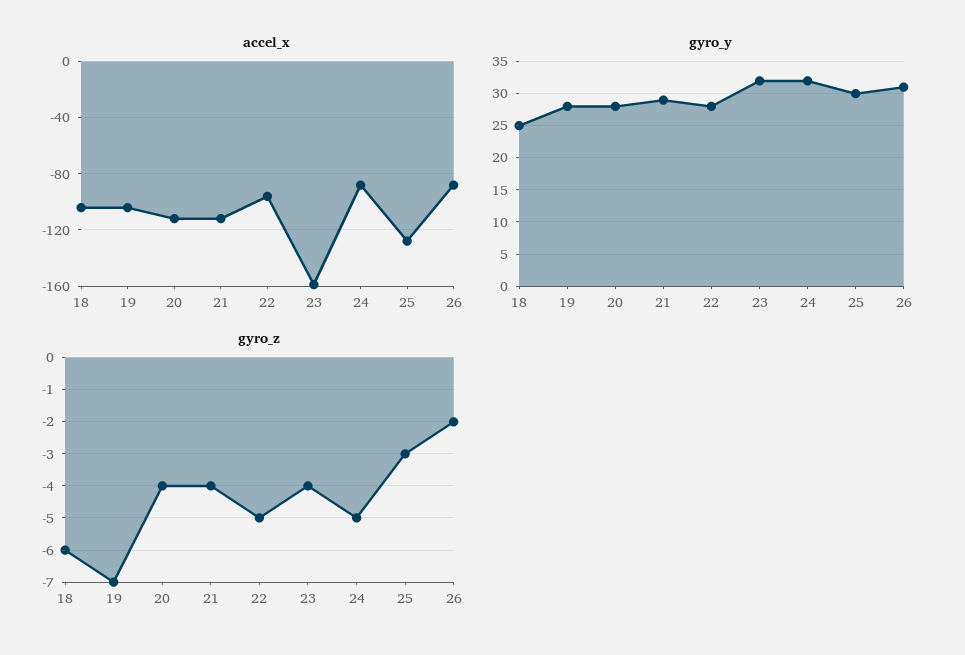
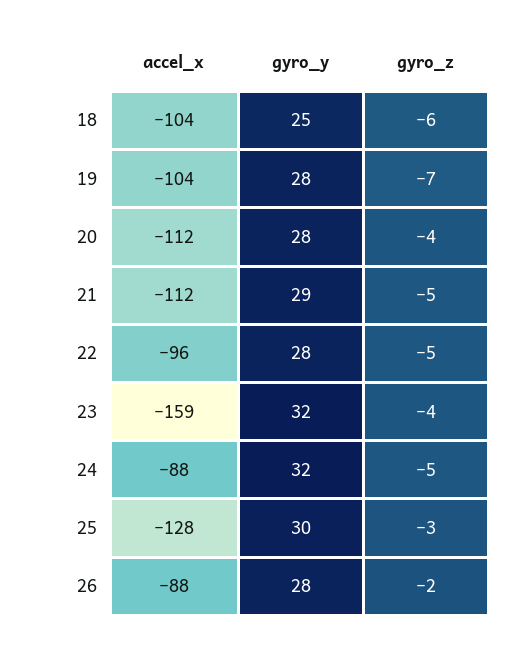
gyro_y, 26: 31 -> 28
gyro_z, 21: -4 -> -5

